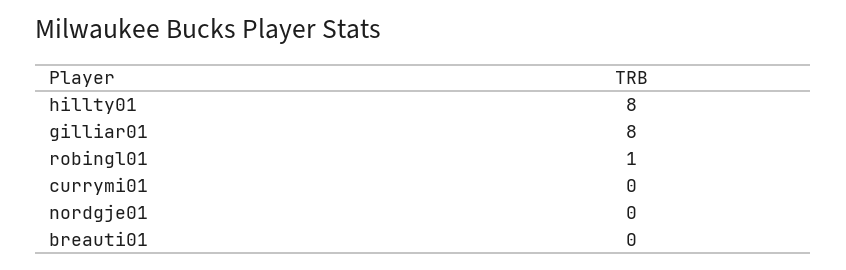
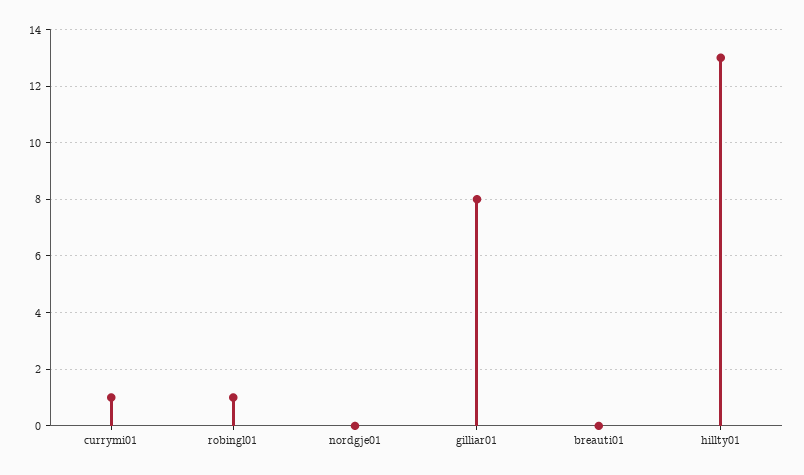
hillty01: 8 -> 13
currymi01: 0 -> 1

